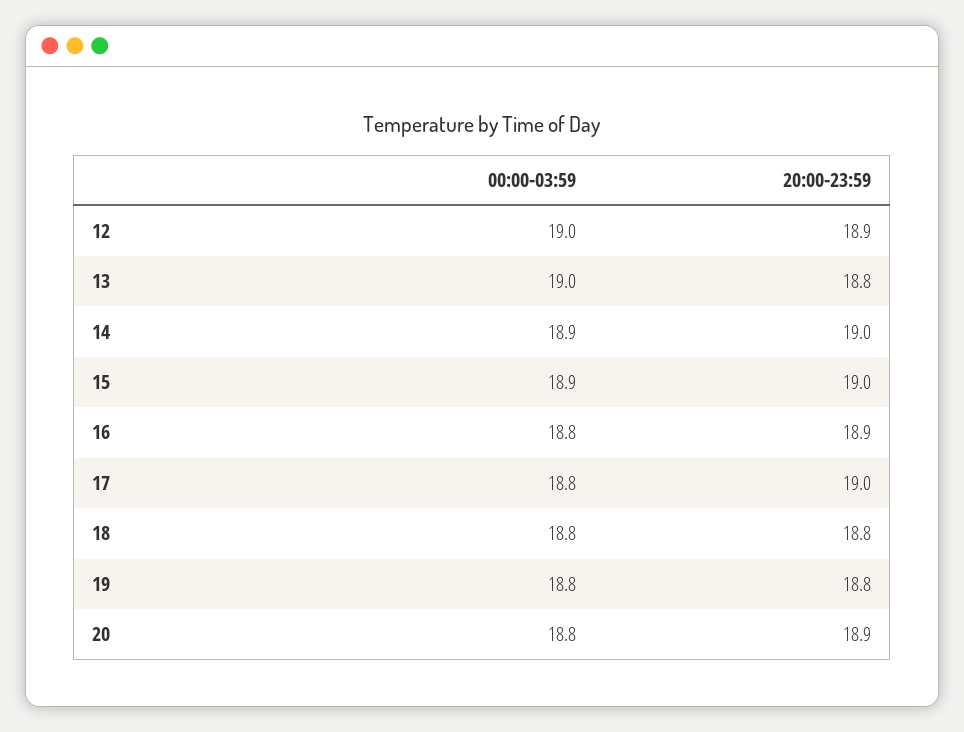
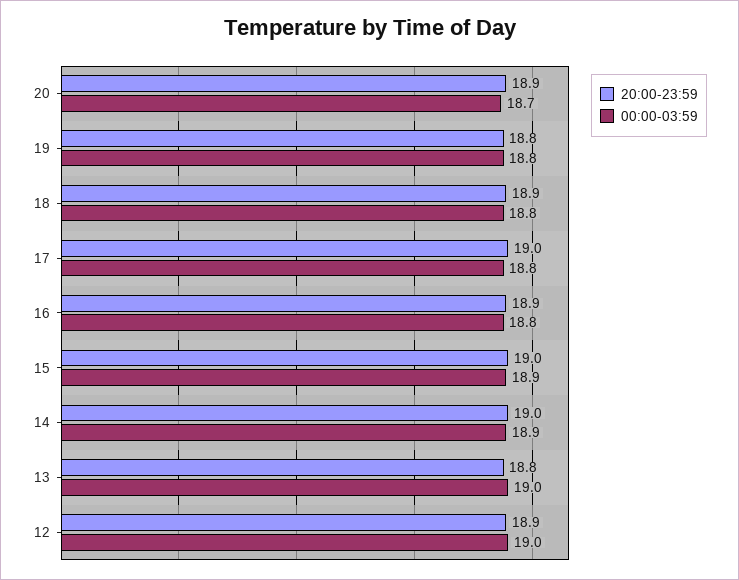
20:00-23:59, 18: 18.8 -> 18.9
00:00-03:59, 20: 18.8 -> 18.7

